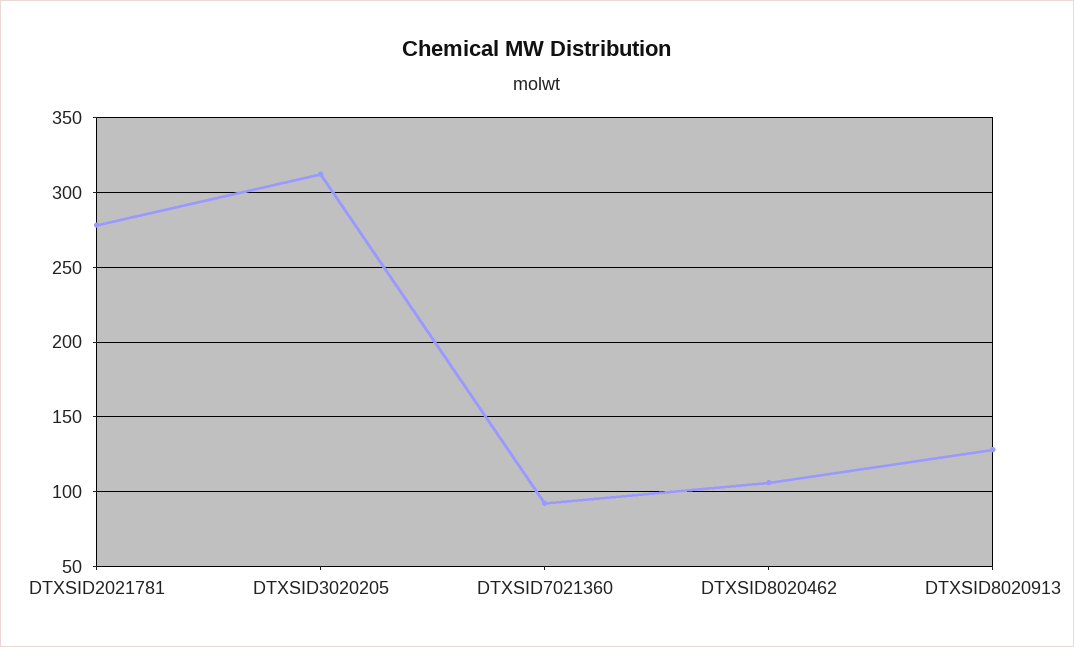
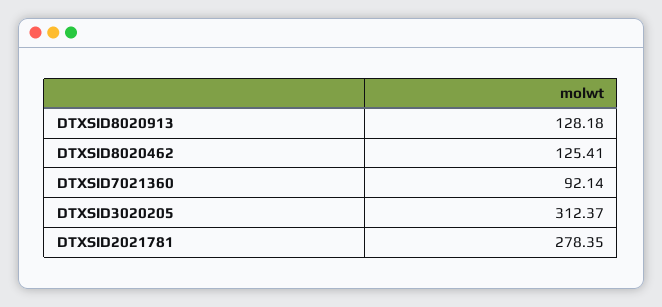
DTXSID8020462: 105 -> 125.41

